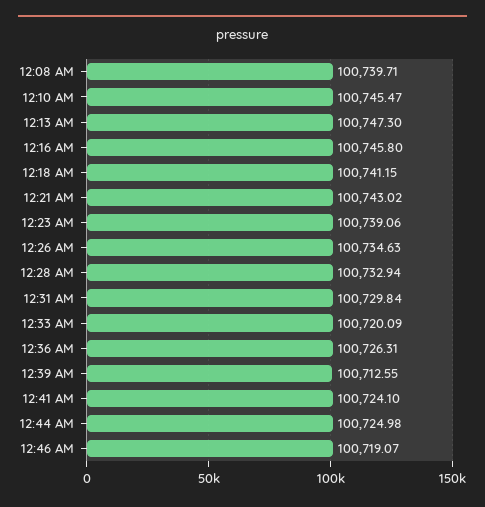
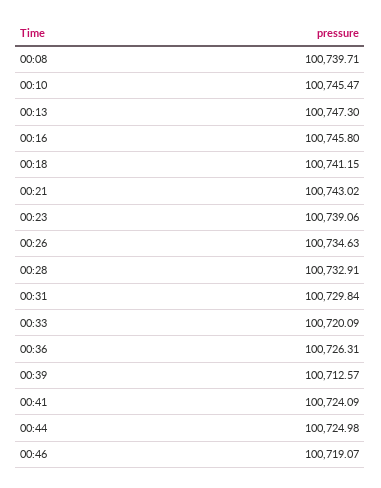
12:28 AM: 100732.94 -> 100732.91
12:39 AM: 100712.55 -> 100712.57
12:41 AM: 100724.1 -> 100724.09

